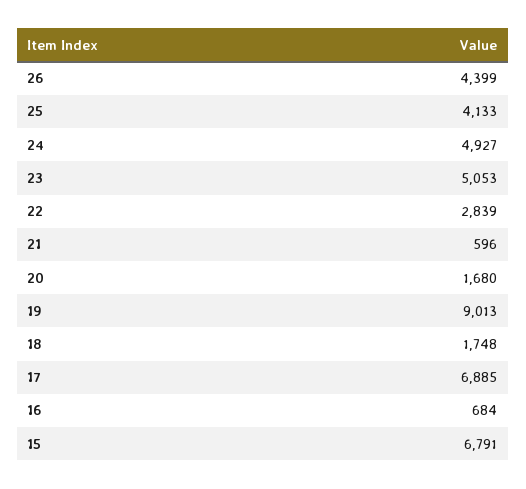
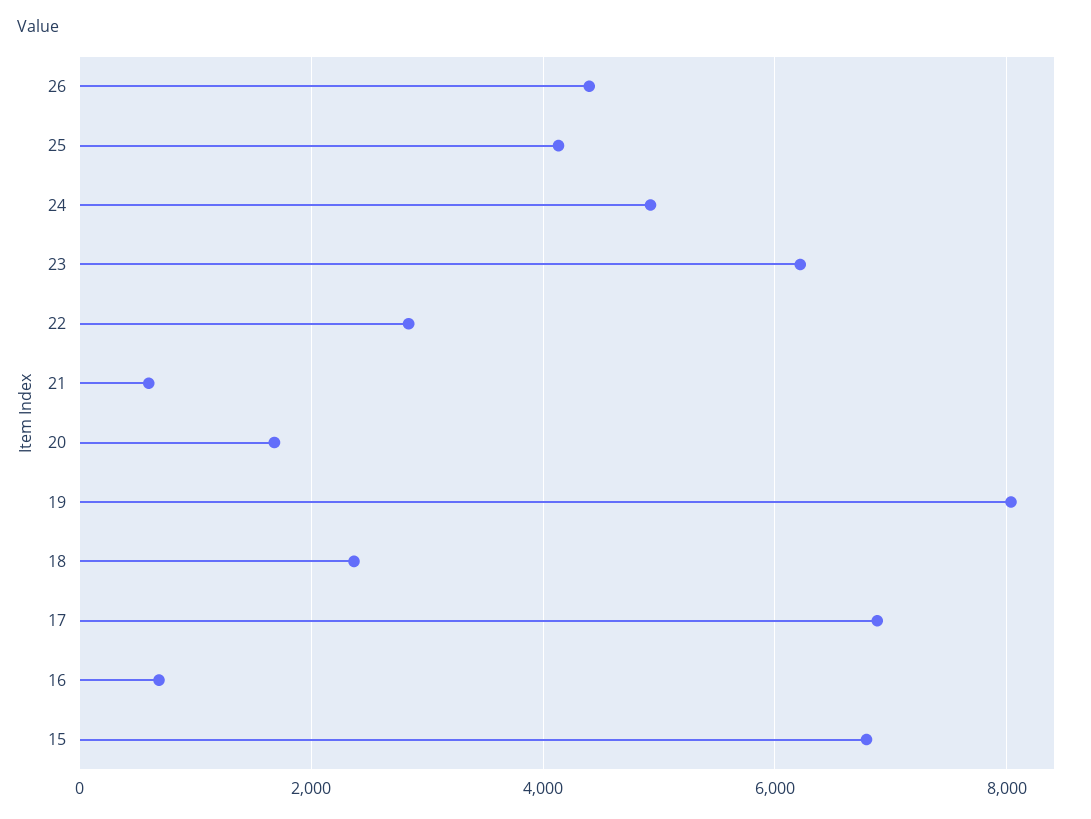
23: 5053 -> 6200
19: 9013 -> 8000
18: 1748 -> 2400

